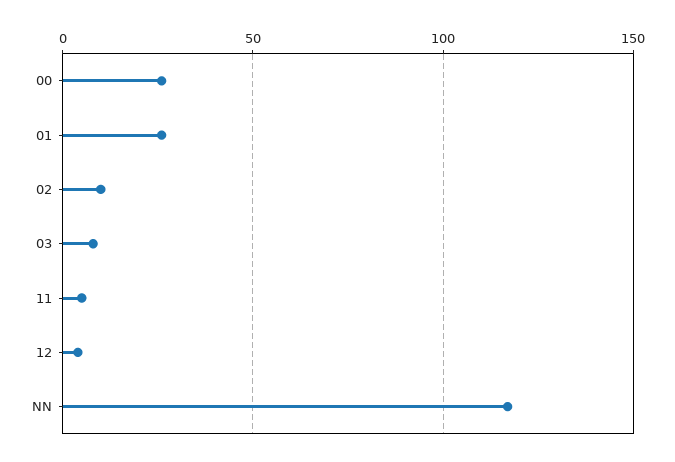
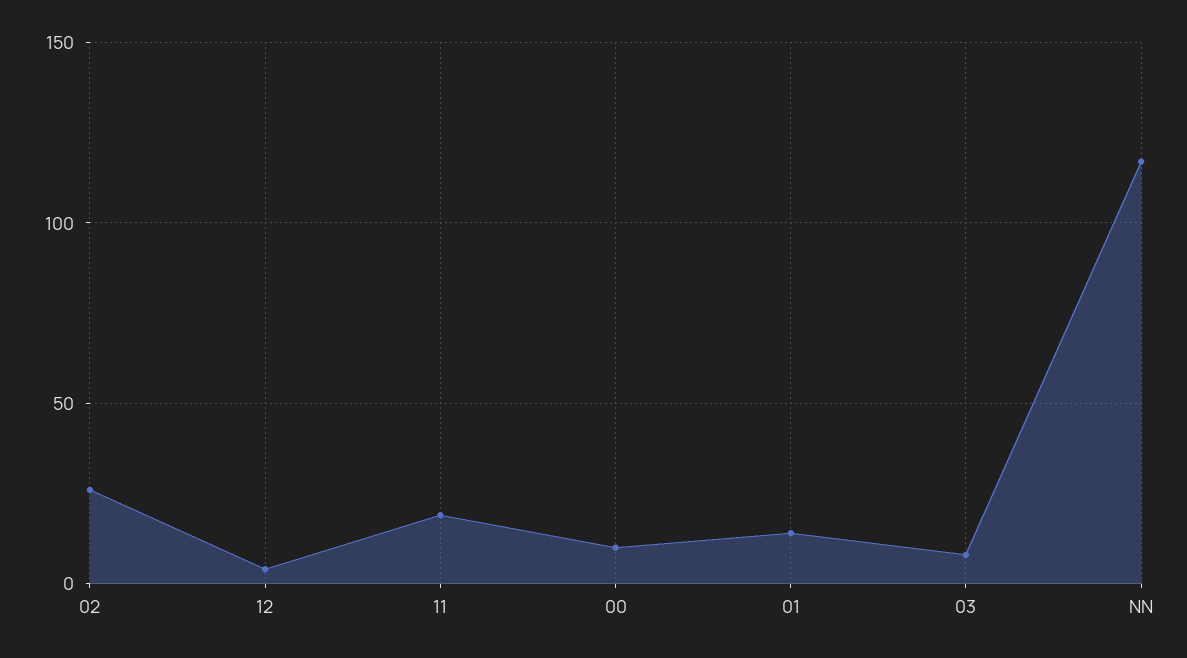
00: 25 -> 10
01: 25 -> 15
02: 10 -> 25
11: 5 -> 20

